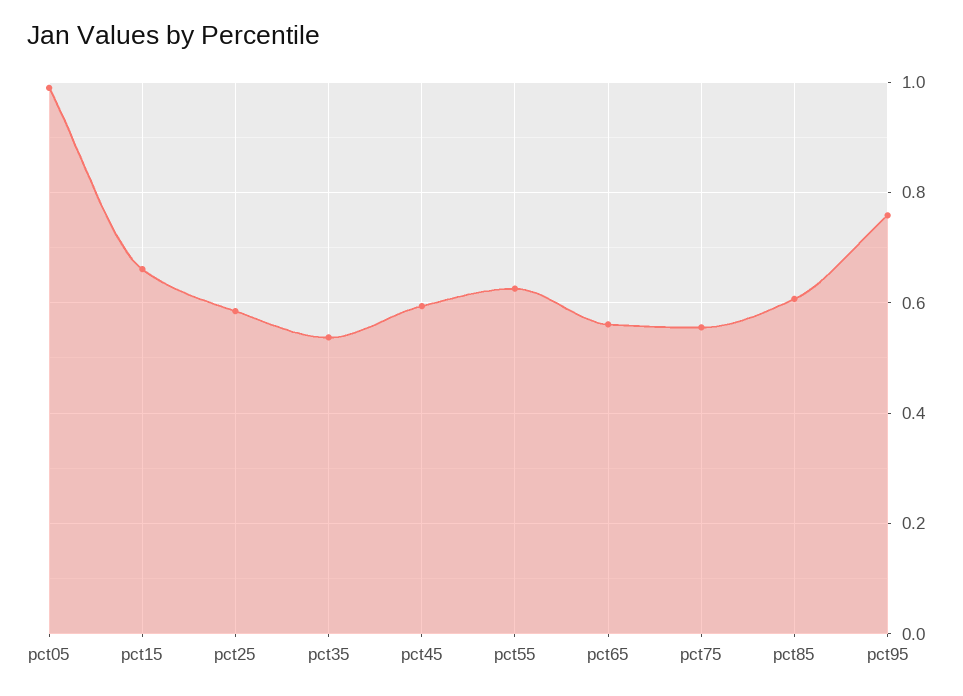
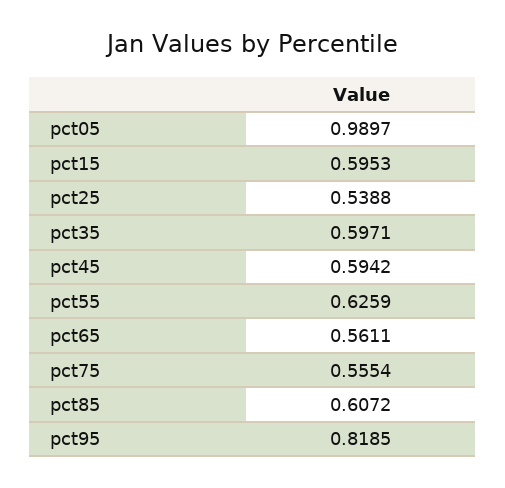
pct15: 0.66 -> 0.5953
pct25: 0.58 -> 0.5388
pct35: 0.54 -> 0.5971
pct95: 0.76 -> 0.8185

